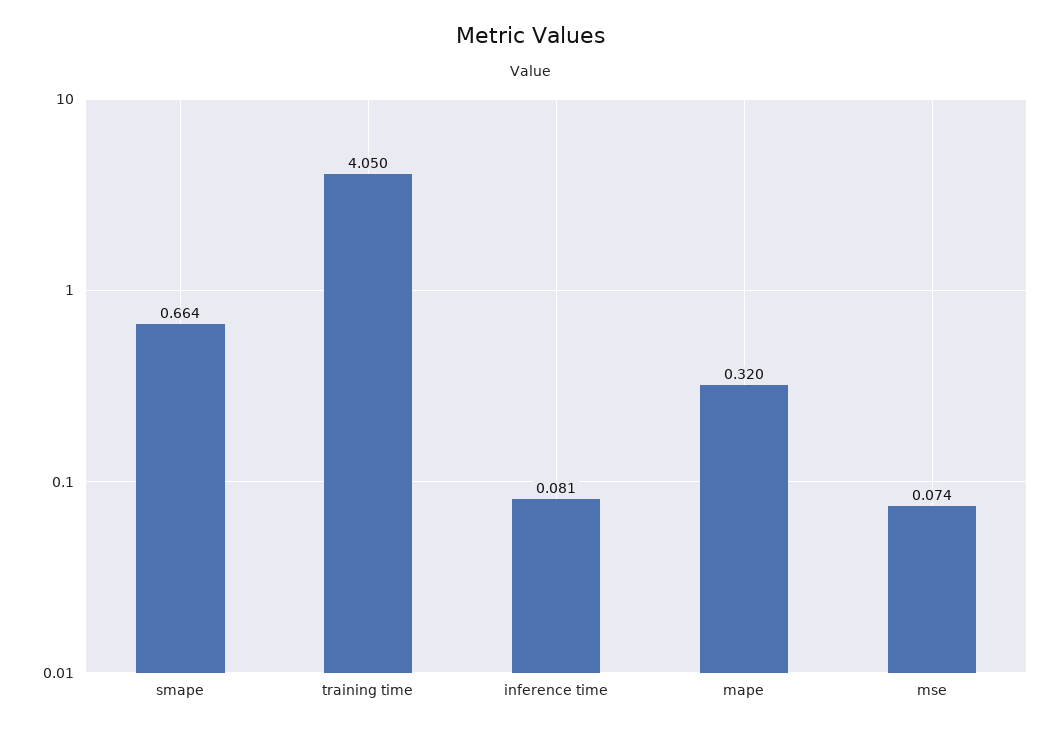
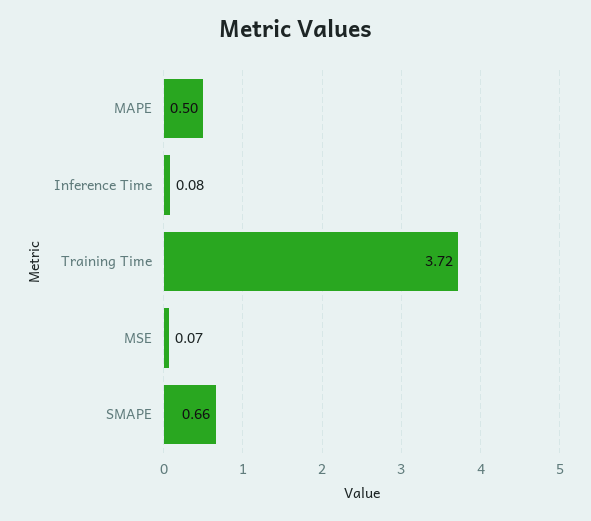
training time: 4.05 -> 3.72
mape: 0.32 -> 0.5

